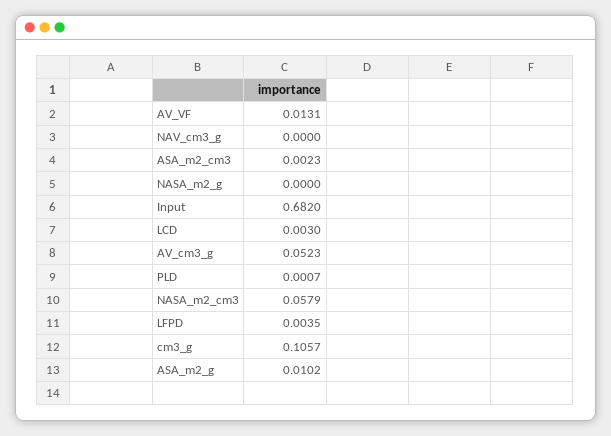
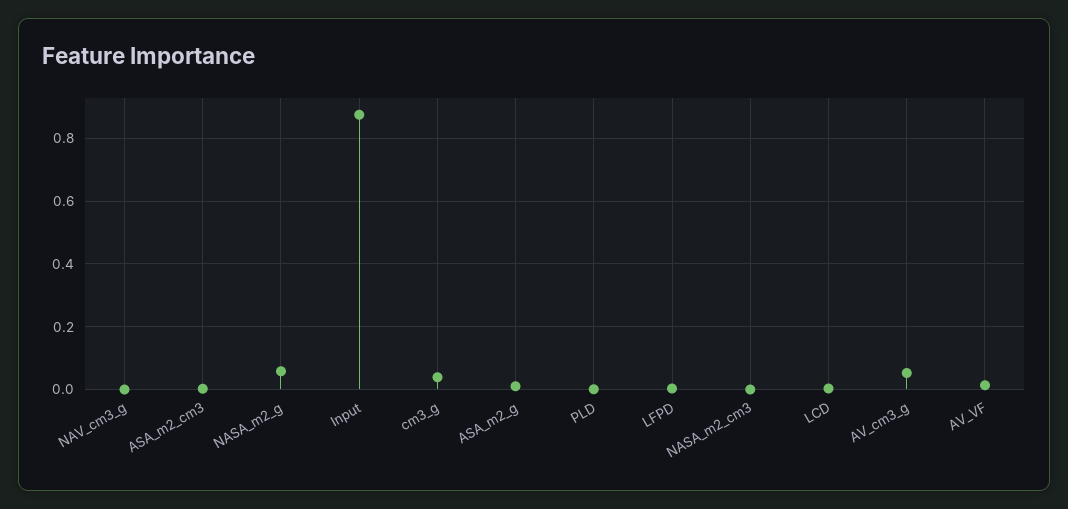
NASA_m2_g: 0 -> 0.06
Input: 0.682 -> 0.88
NASA_m2_cm3: 0.0579 -> 0
cm3_g: 0.1057 -> 0.04

